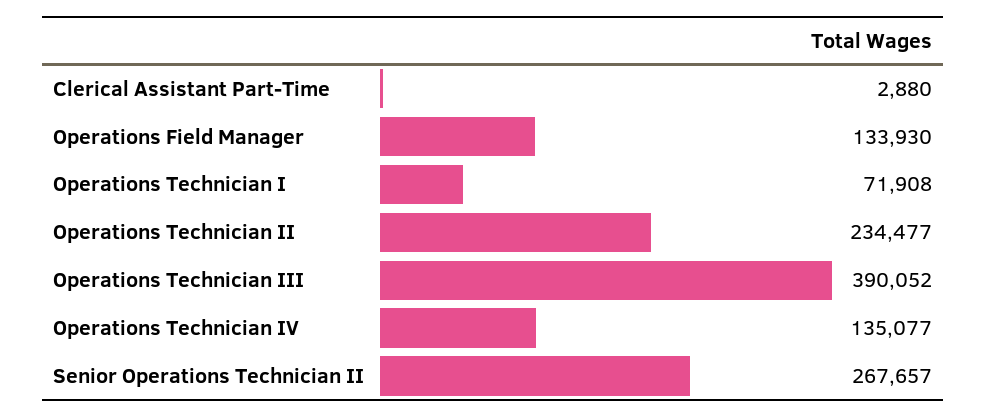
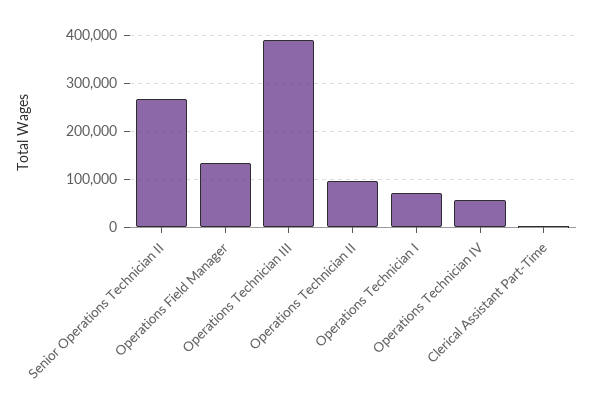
Operations Technician II: 234477 -> 100000
Operations Technician IV: 135077 -> 60000

